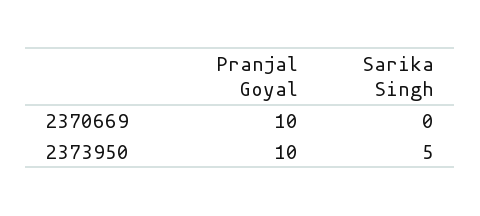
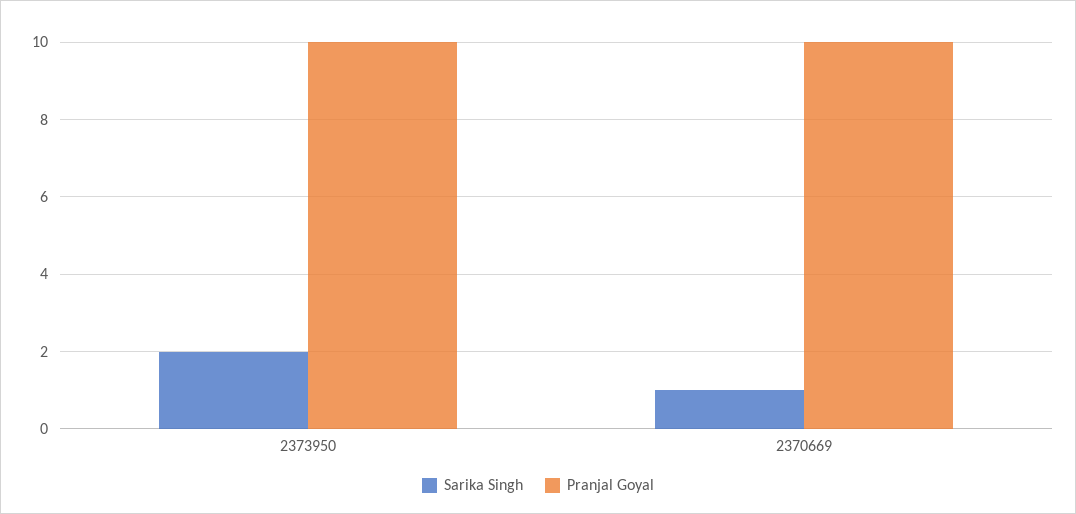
Sarika Singh, 2370669: 0 -> 1
Sarika Singh, 2373950: 5 -> 2

